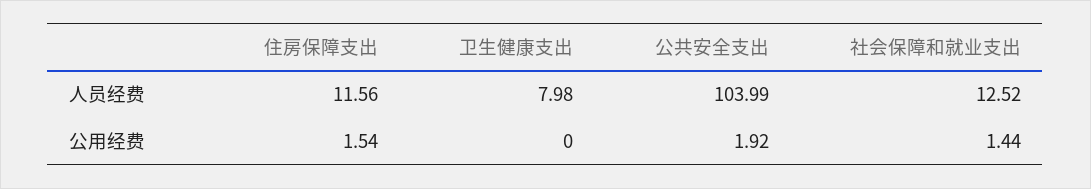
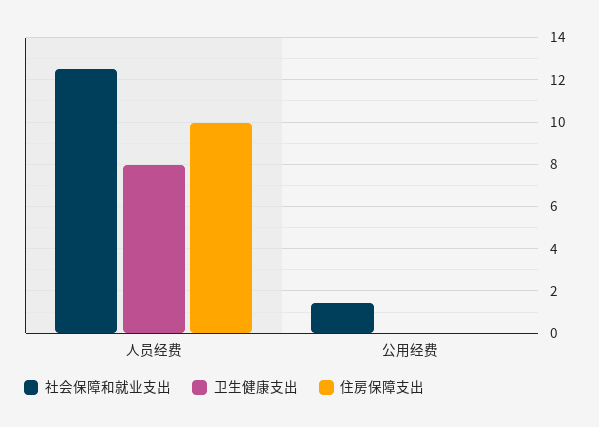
住房保障支出, 人员经费: 11.56 -> 10
公共安全支出, 人员经费: 103.99 -> none
住房保障支出, 公用经费: 1.54 -> 0
公共安全支出, 公用经费: 1.92 -> none

